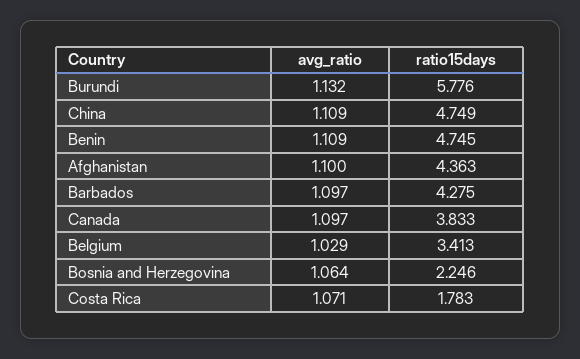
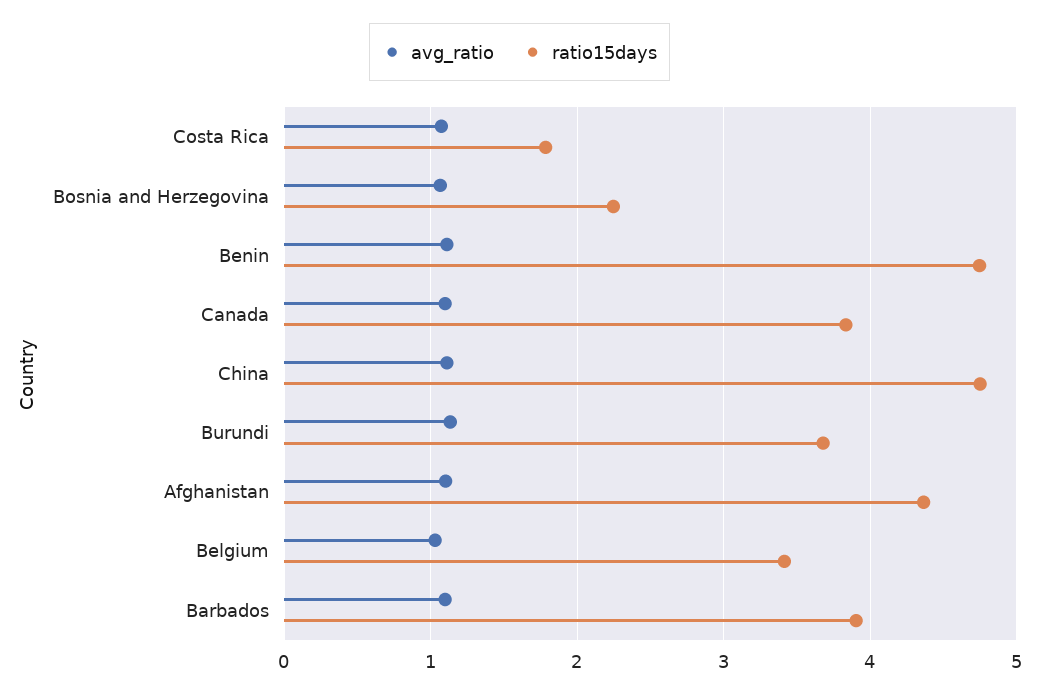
ratio15days, Burundi: 5.776 -> 3.7
ratio15days, Barbados: 4.275 -> 3.9

